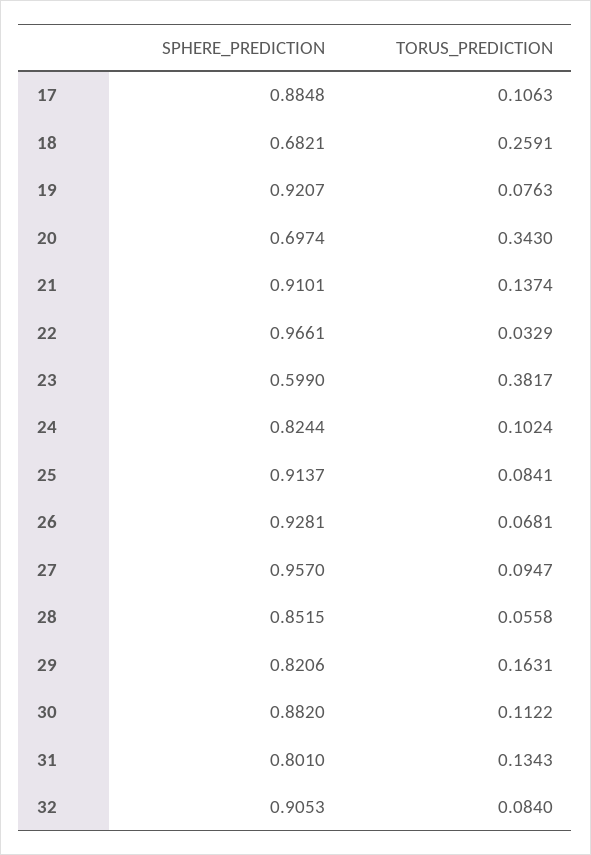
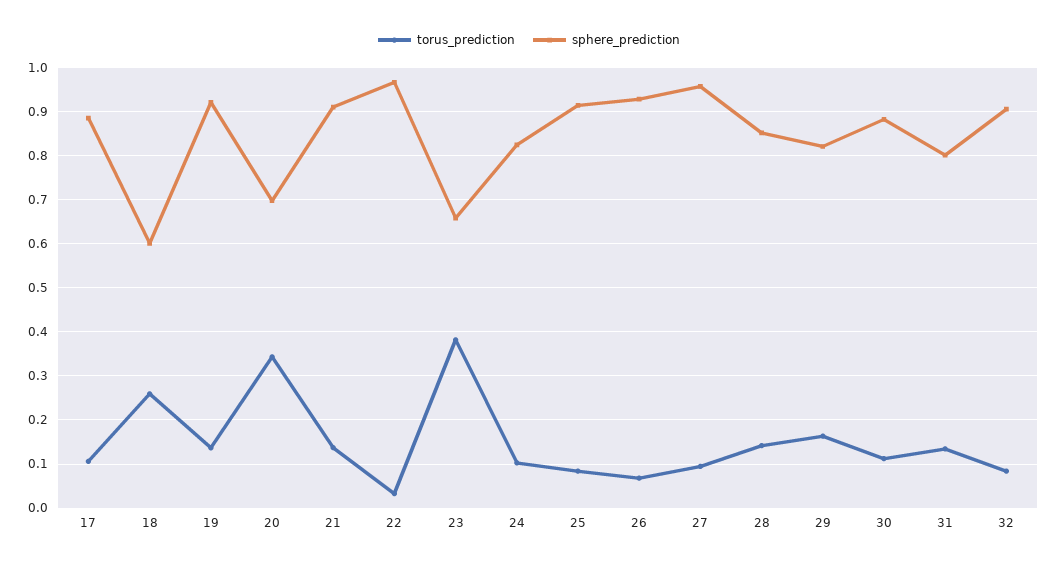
SPHERE_PREDICTION, 18: 0.6821 -> 0.6
TORUS_PREDICTION, 19: 0.0763 -> 0.14
SPHERE_PREDICTION, 23: 0.599 -> 0.66
TORUS_PREDICTION, 28: 0.0558 -> 0.14

